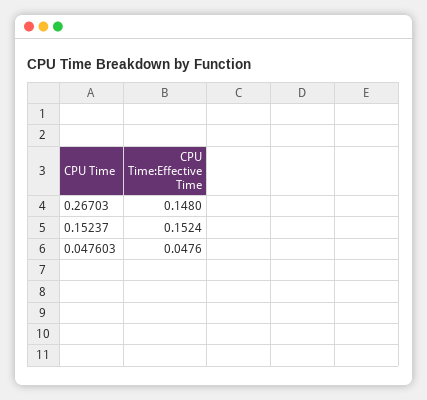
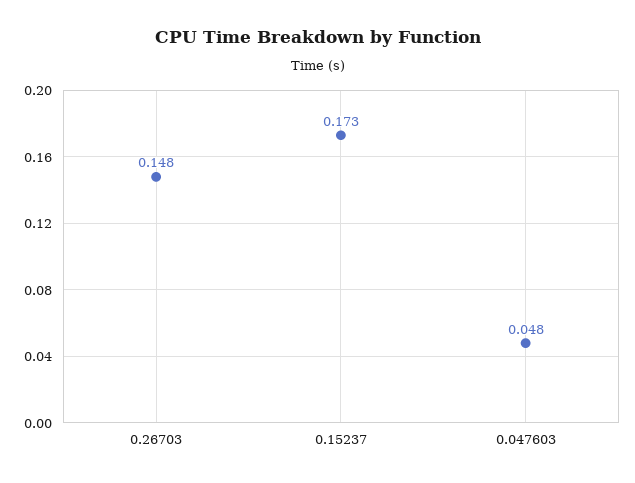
0.15237: 0.1524 -> 0.173

